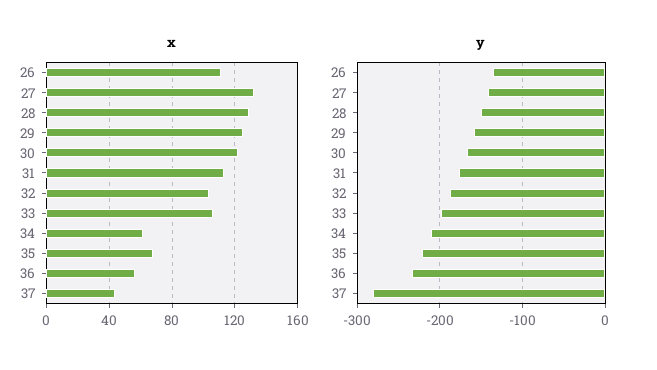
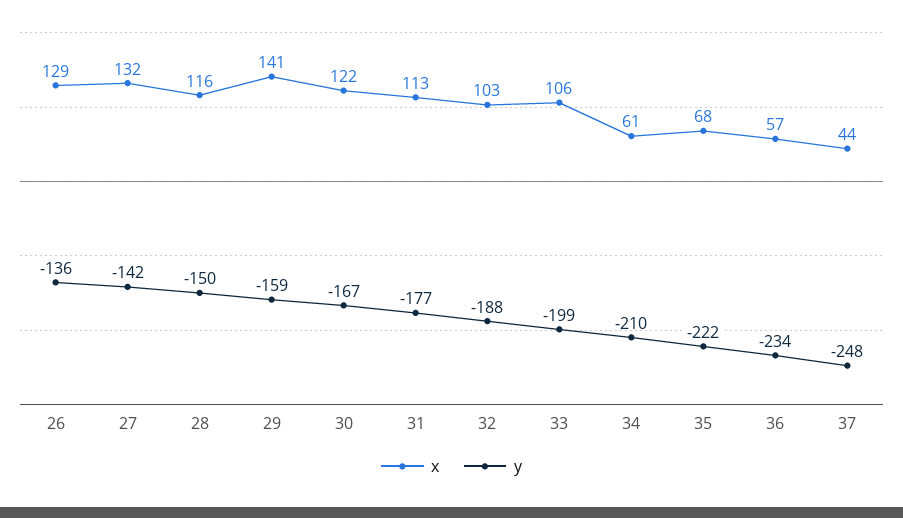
x, 26: 110 -> 129
x, 28: 130 -> 116
x, 29: 125 -> 141
y, 37: -280 -> -248

